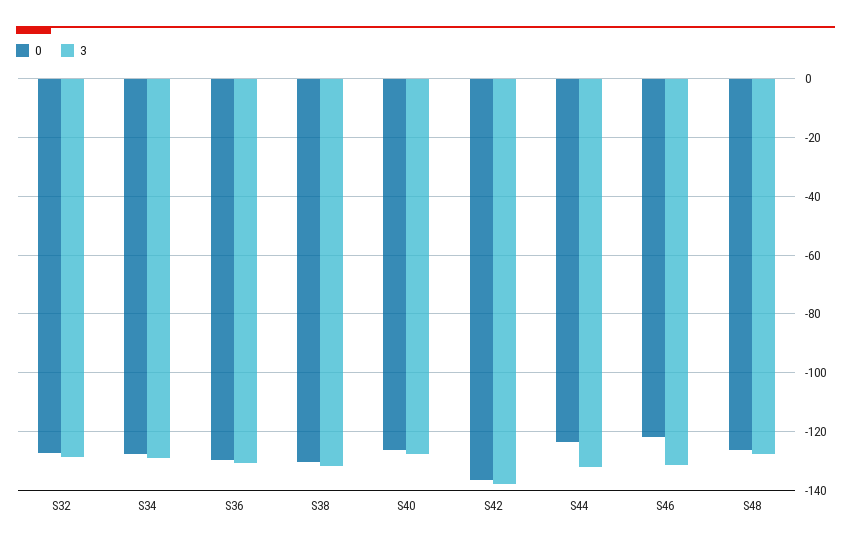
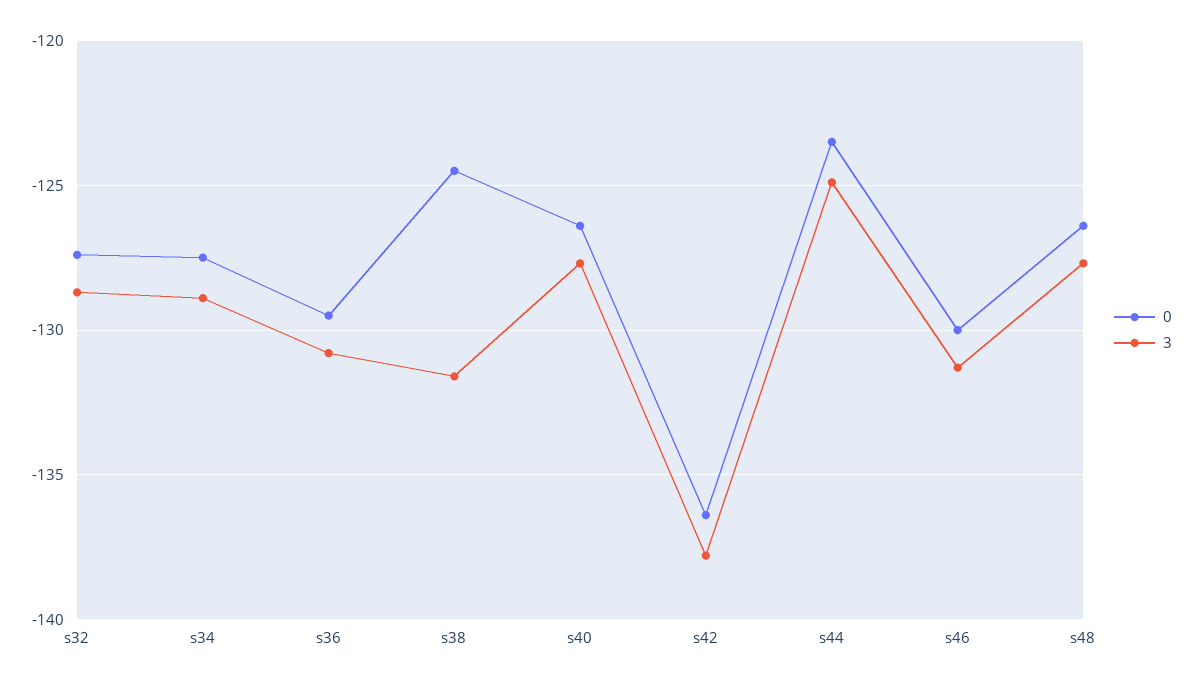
0, S38: -130 -> -124.5
3, S44: -132.5 -> -125
0, S46: -122.5 -> -130

